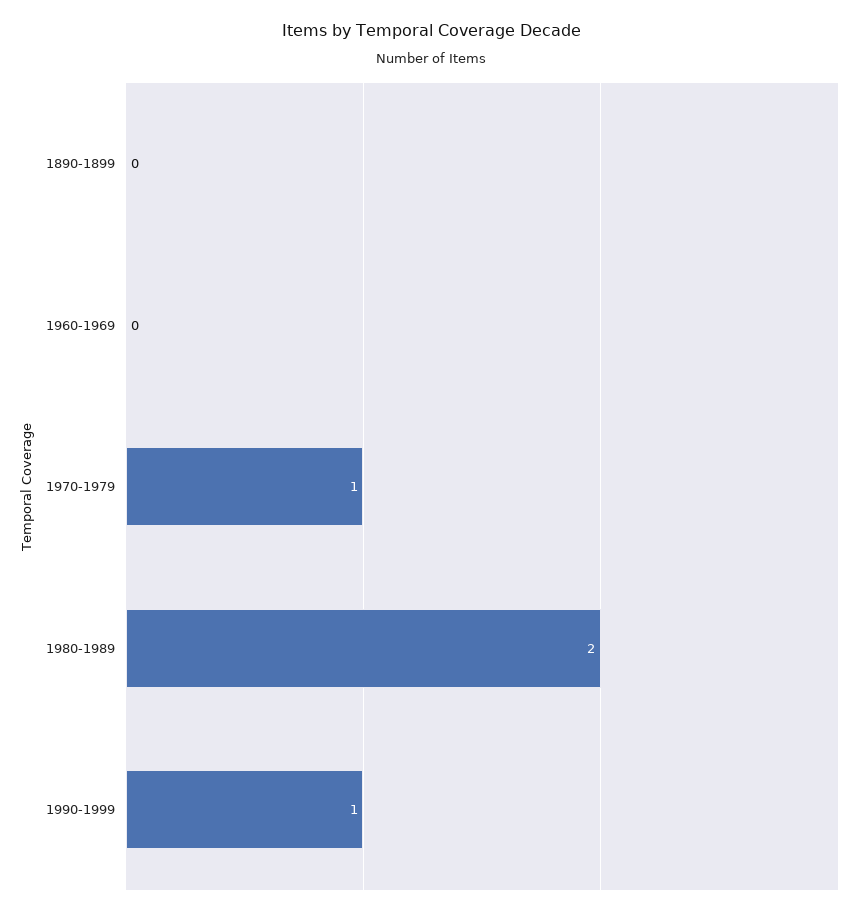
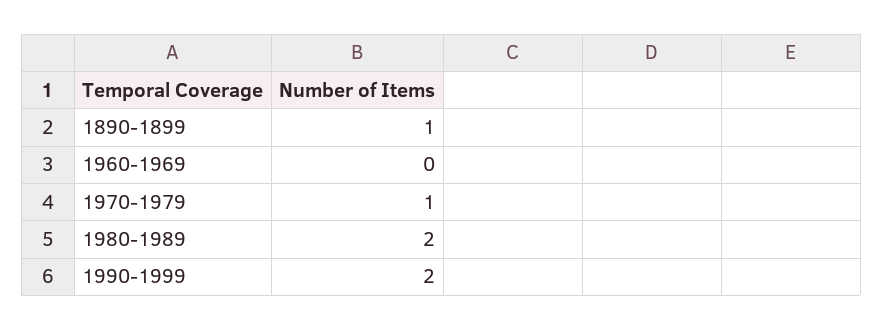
1890-1899: 0 -> 1
1990-1999: 1 -> 2

